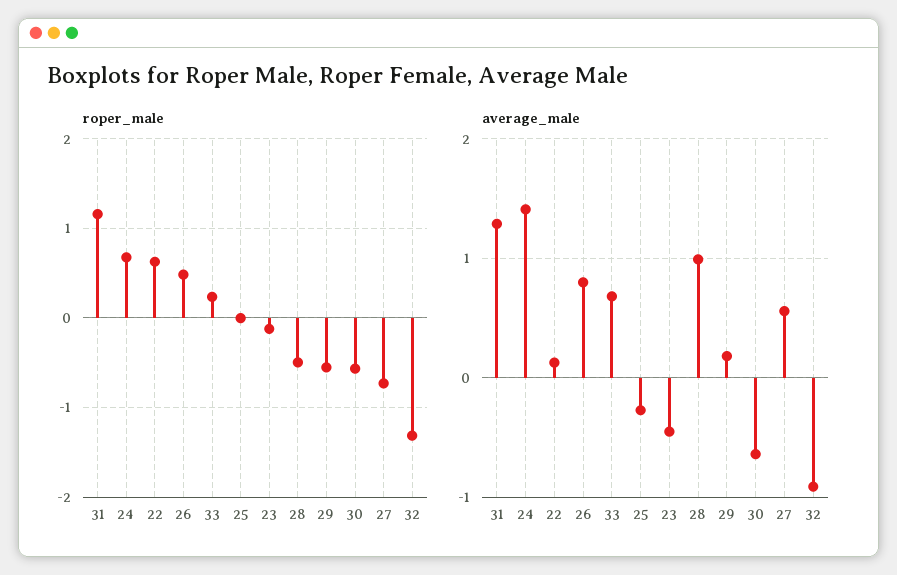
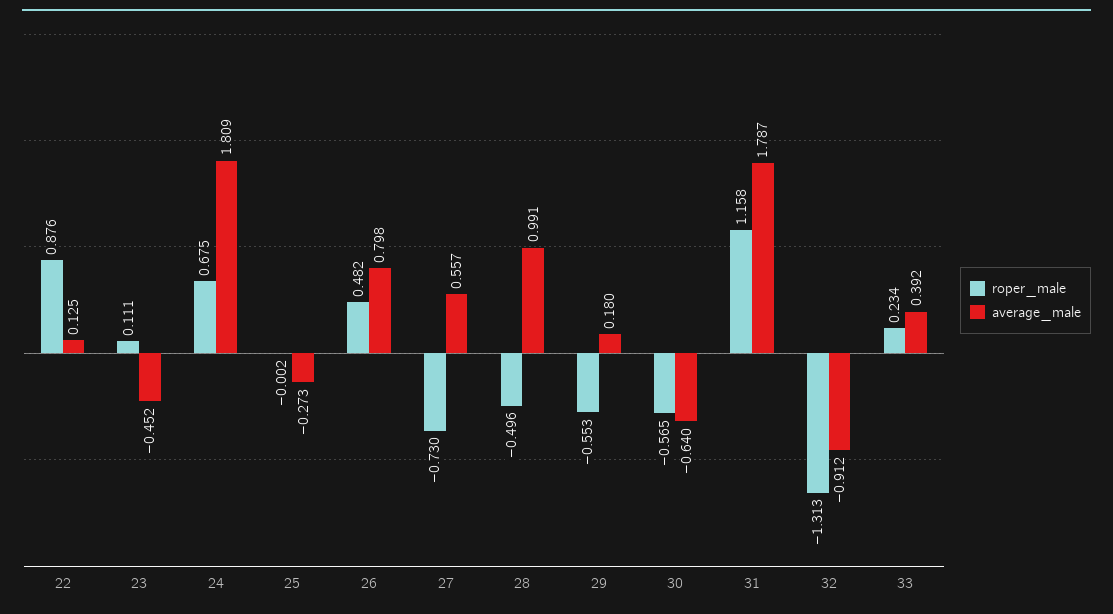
roper_male, 22: 0.6 -> 0.876
roper_male, 23: -0.1 -> 0.111
average_male, 31: 1.3 -> 1.787
average_male, 24: 1.4 -> 1.809
average_male, 33: 0.7 -> 0.392

